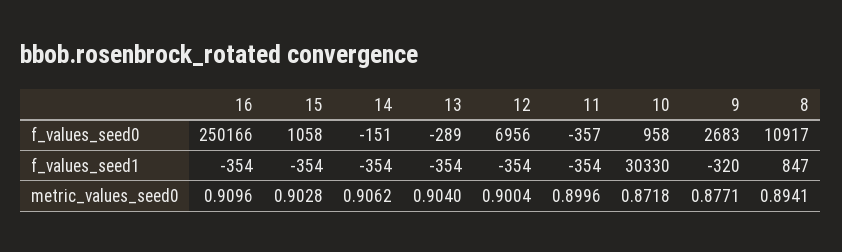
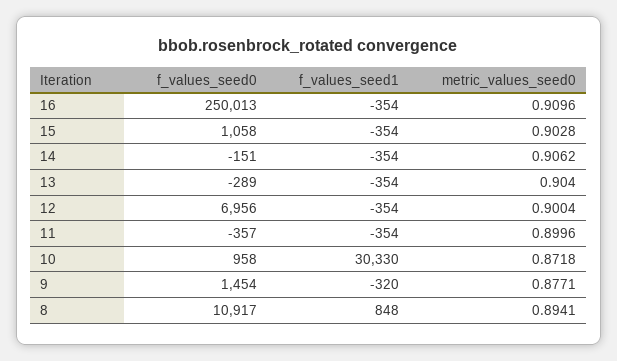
16, f_values_seed0: 250166 -> 250013
9, f_values_seed0: 2683 -> 1454
8, f_values_seed1: 847 -> 848

